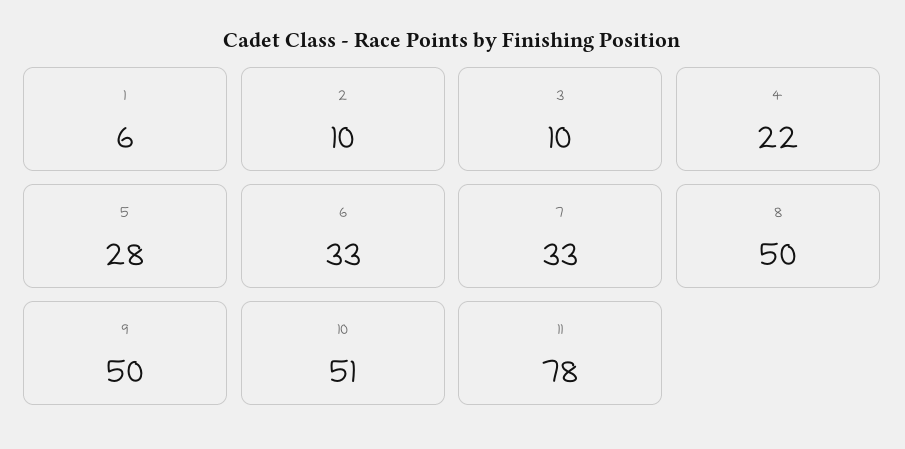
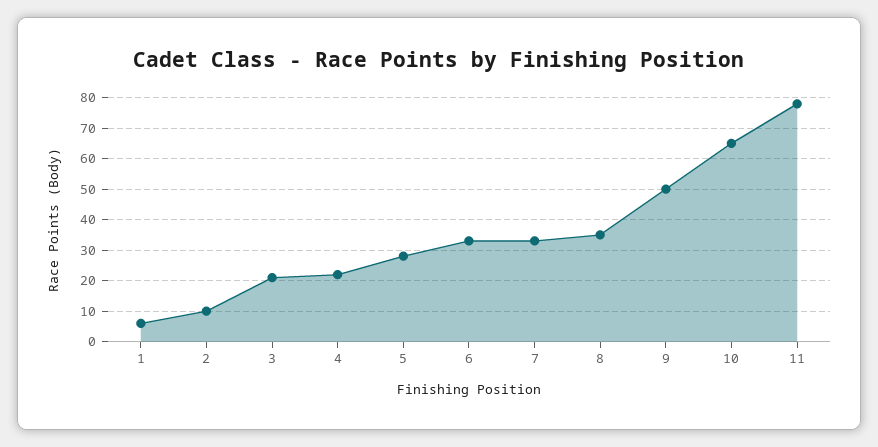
3: 10 -> 20
8: 50 -> 35
10: 51 -> 65

